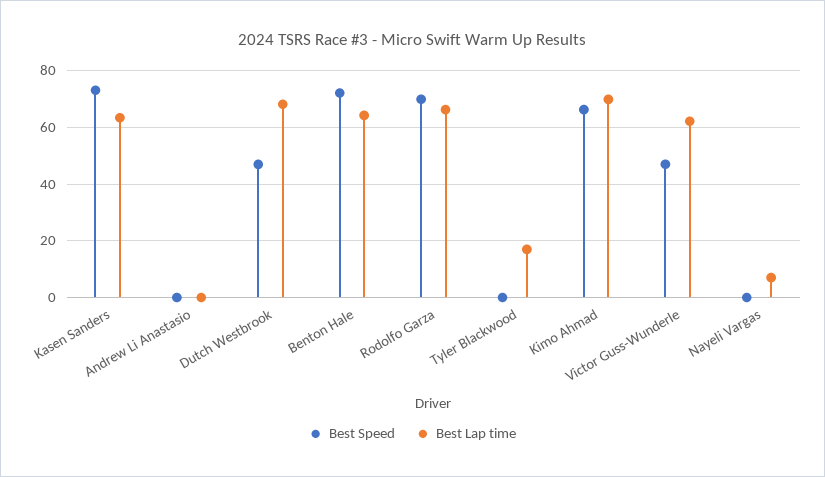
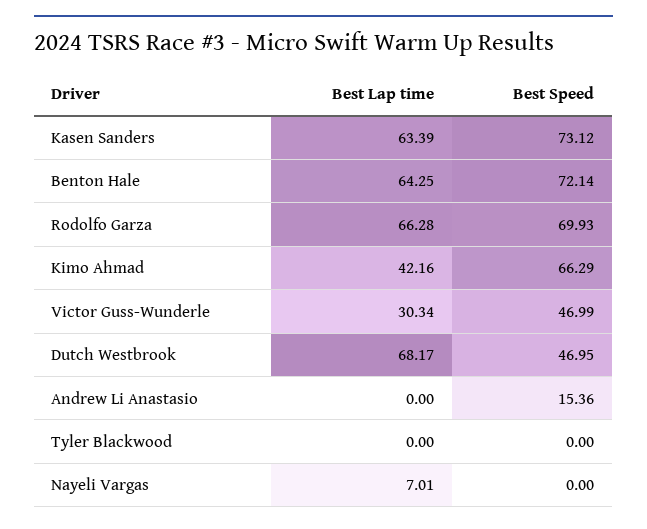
Best Speed, Andrew Li Anastasio: 0 -> 15.36
Best Lap time, Tyler Blackwood: 17.5 -> 0
Best Lap time, Kimo Ahmad: 70 -> 42.16
Best Lap time, Victor Guss-Wunderle: 62.5 -> 30.34

